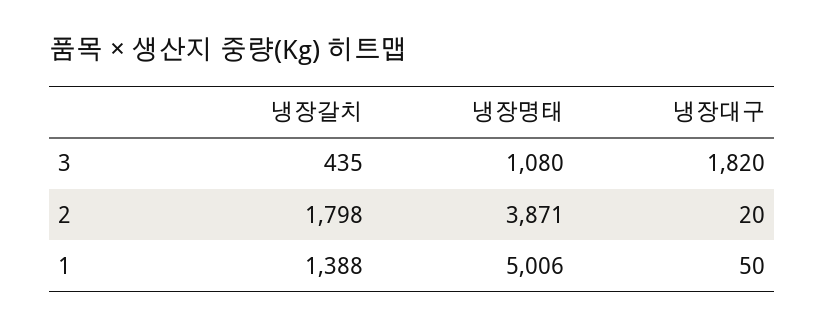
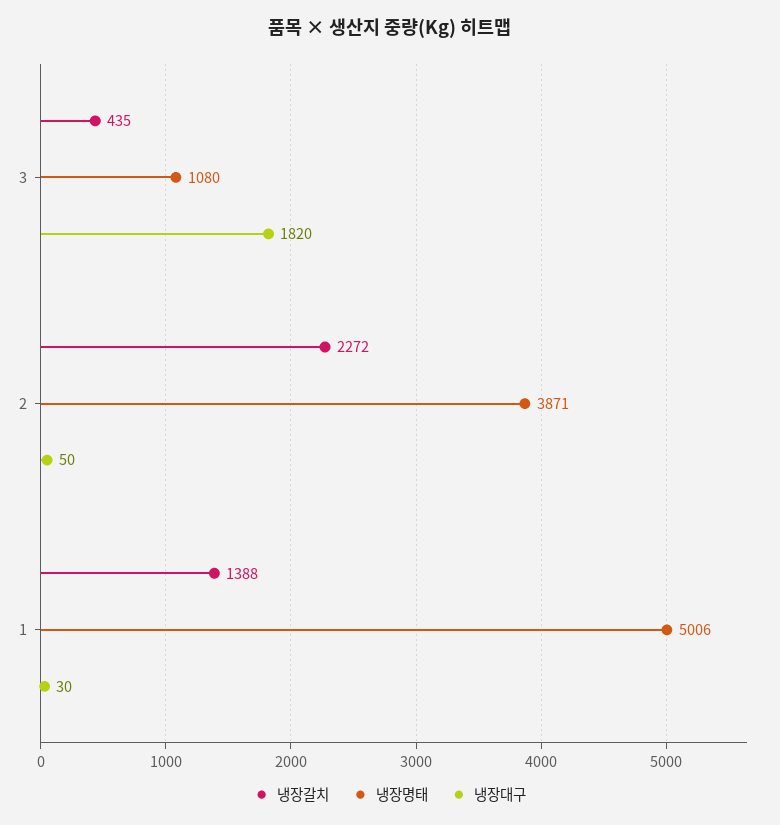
냉장갈치, 2: 1798 -> 2272
냉장대구, 2: 20 -> 50
냉장대구, 1: 50 -> 30

